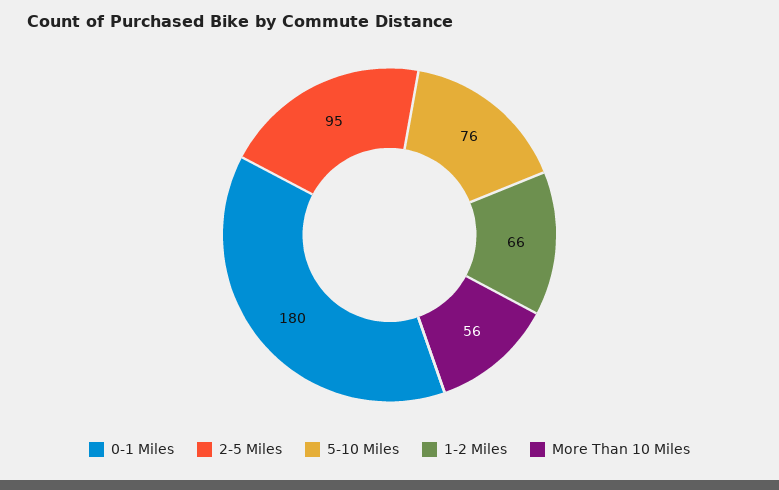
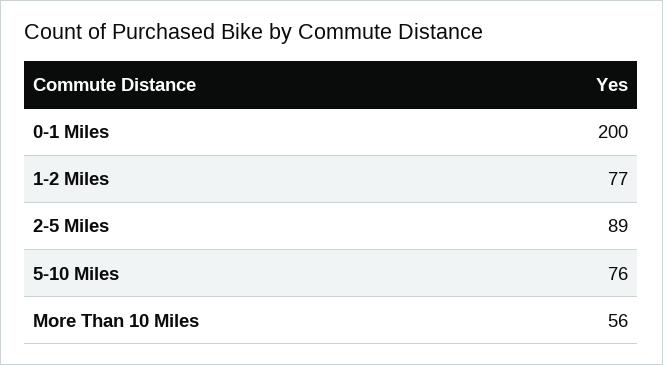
0-1 Miles: 180 -> 200
2-5 Miles: 95 -> 89
1-2 Miles: 66 -> 77

